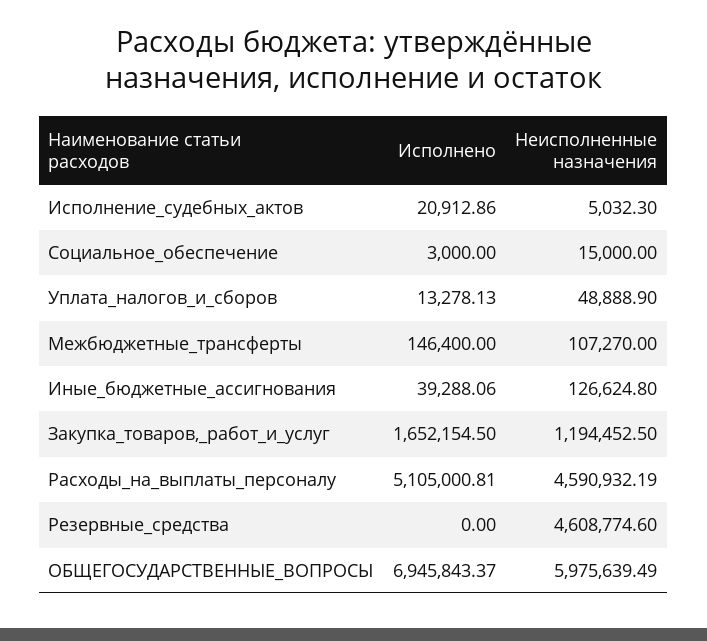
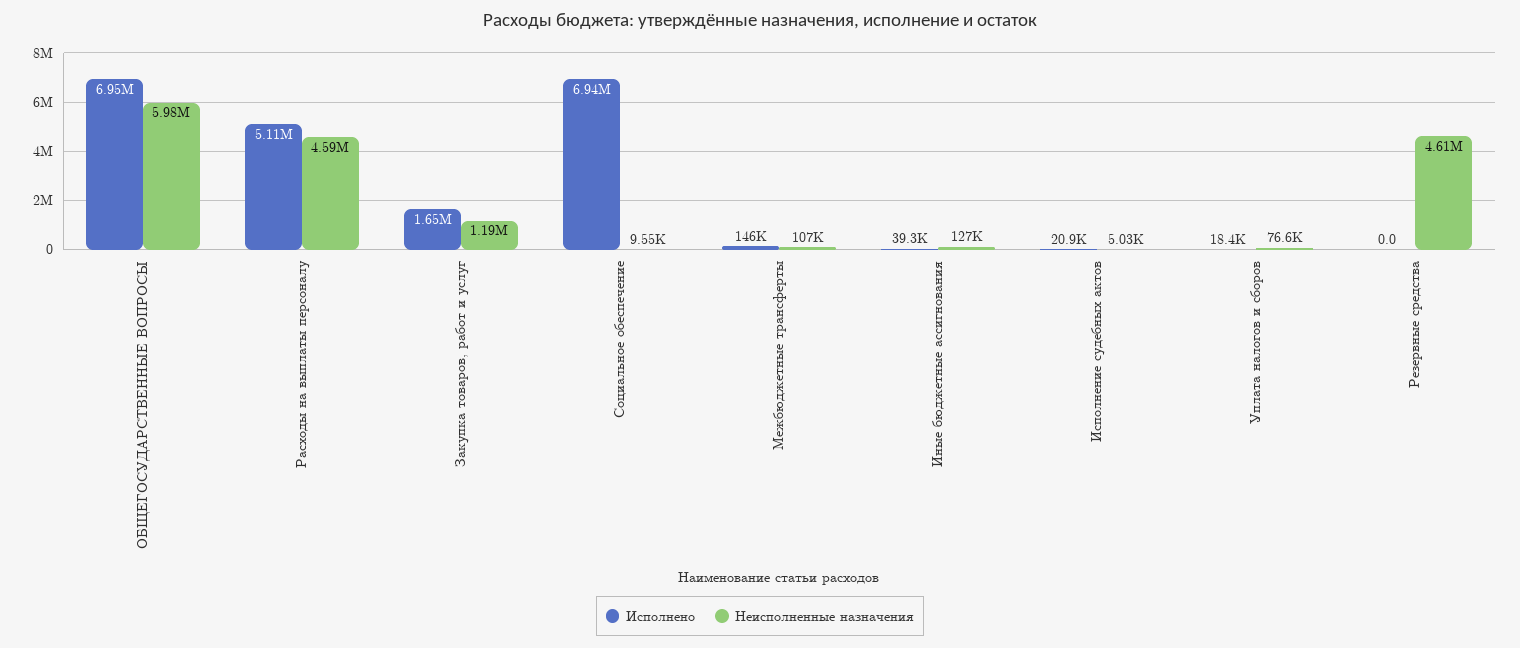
Исполнено, Социальное_обеспечение: 3000 -> 6940000
Неисполненные назначения, Социальное_обеспечение: 15000 -> 9550
Исполнено, Уплата_налогов_и_сборов: 13278.13 -> 18400
Неисполненные назначения, Уплата_налогов_и_сборов: 48888.9 -> 76600

